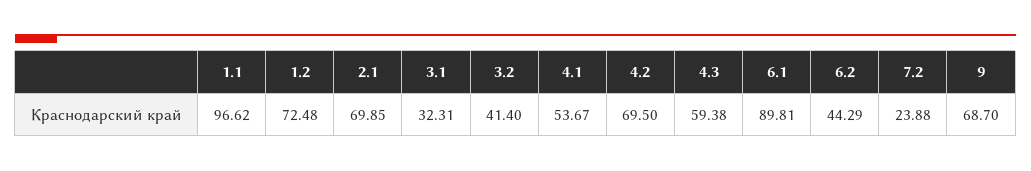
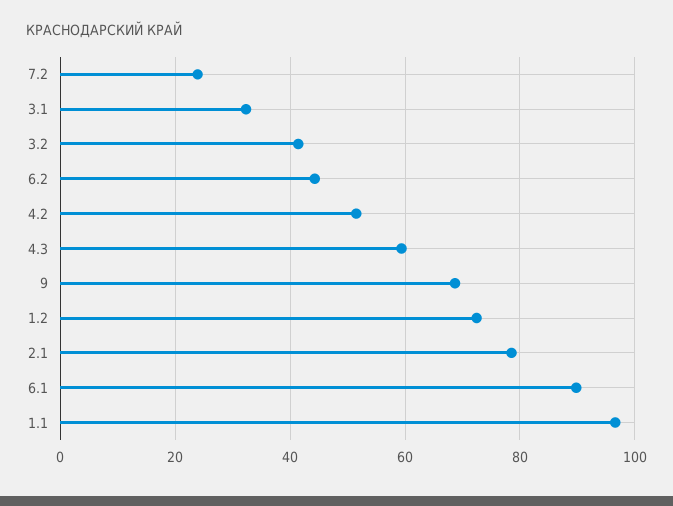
2.1: 69.85 -> 78
4.1: 53.67 -> none
4.2: 69.5 -> 52

